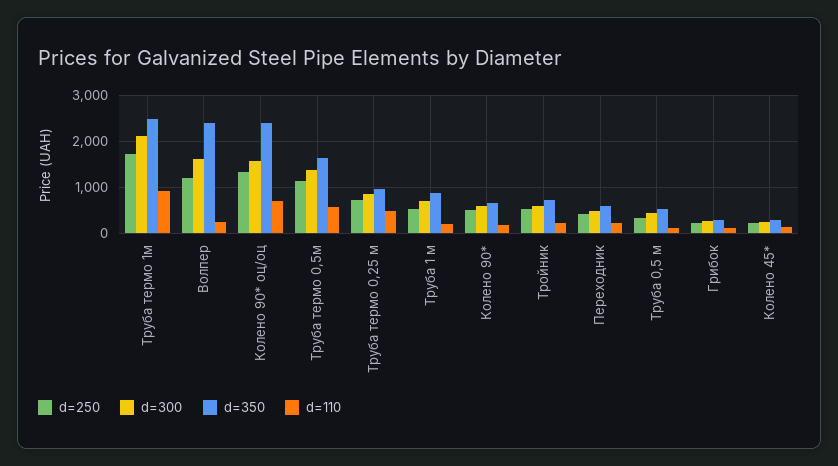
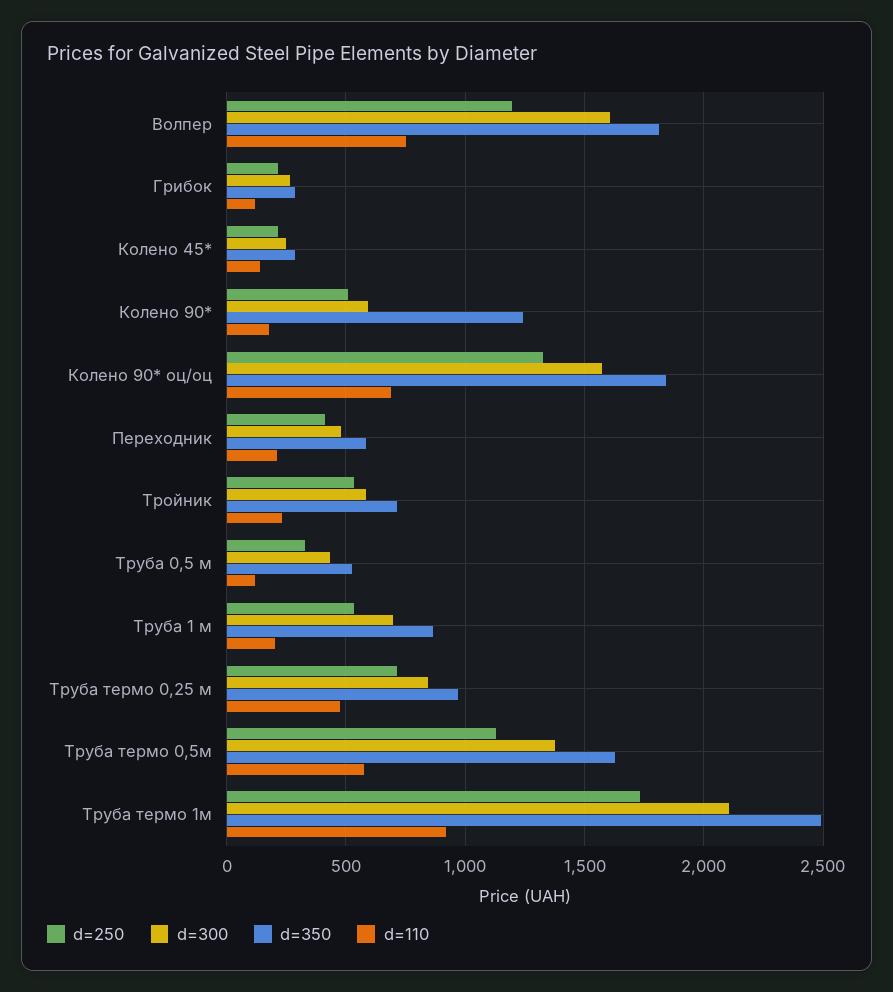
d=350, Волпер: 2400 -> 1800
d=110, Волпер: 200 -> 750
d=350, Колено 90* оц/оц: 2400 -> 1850
d=350, Колено 90*: 600 -> 1250

